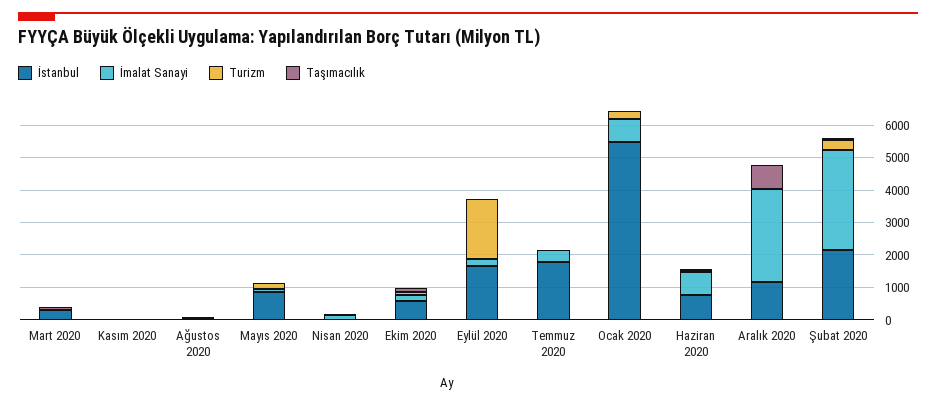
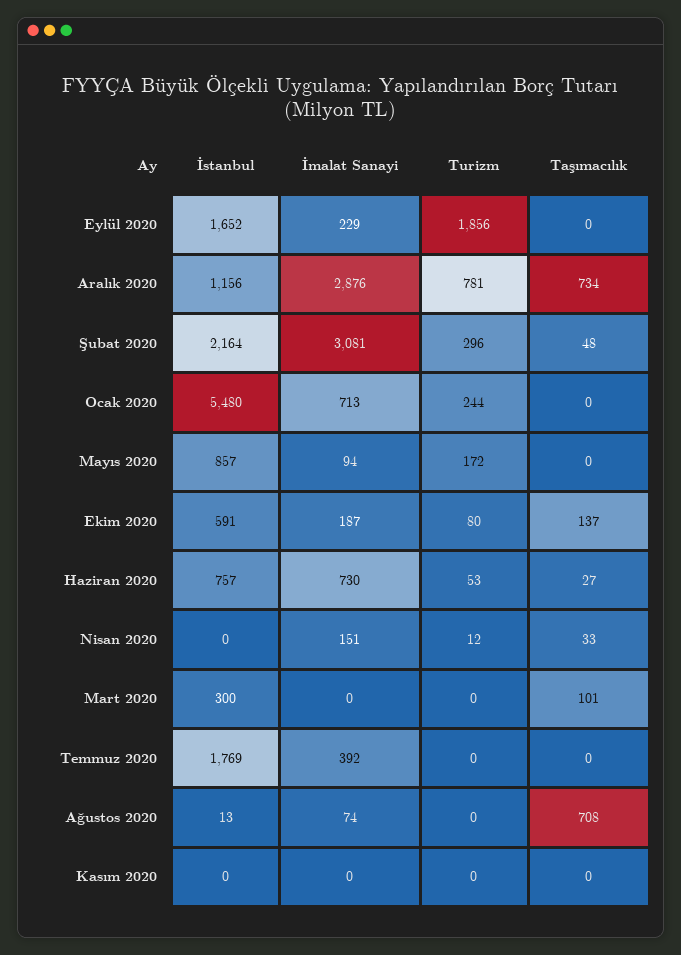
Taşımacılık, Ağustos 2020: 0 -> 708
Turizm, Aralık 2020: 0 -> 781

